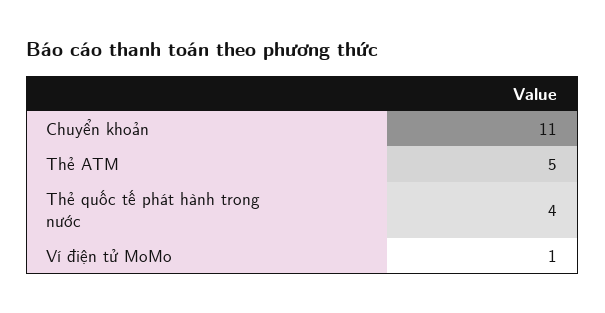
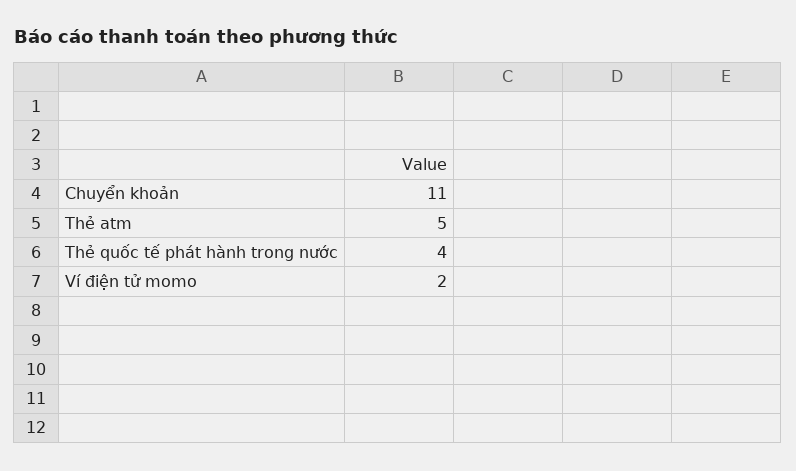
Ví điện tử MoMo: 1 -> 2

